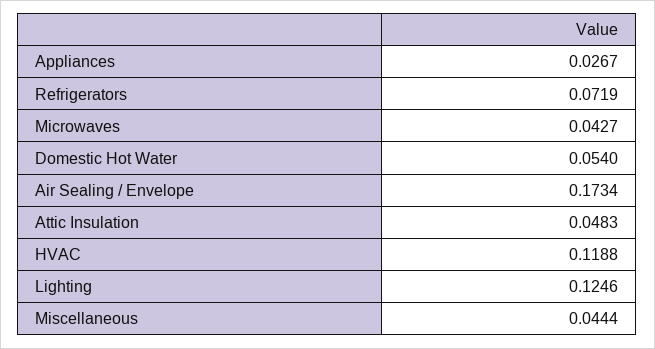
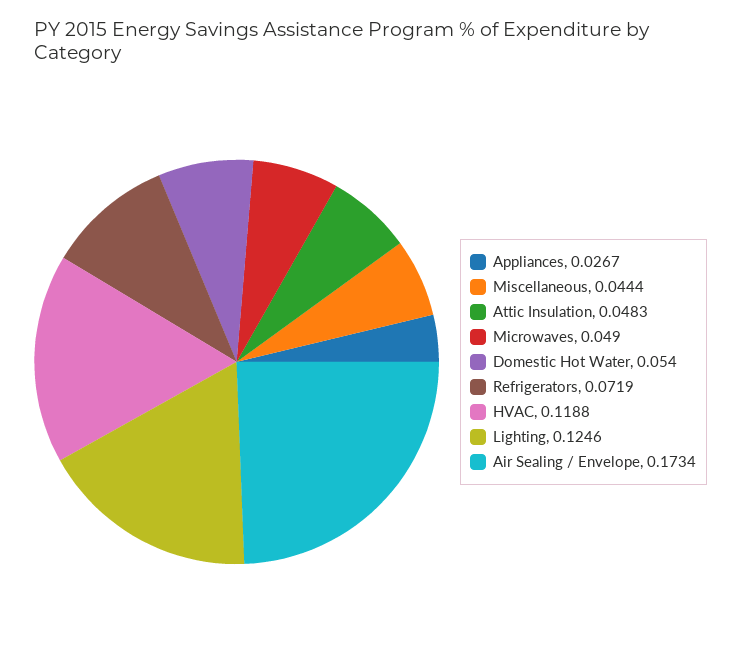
Microwaves: 0.0427 -> 0.049

